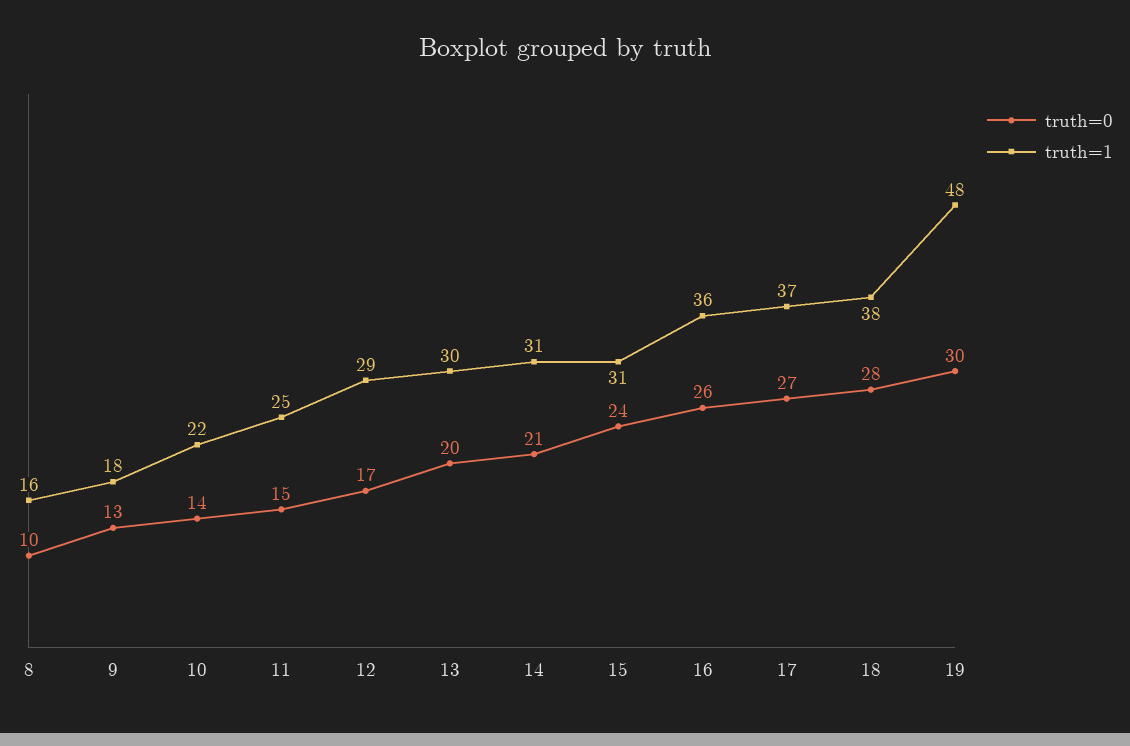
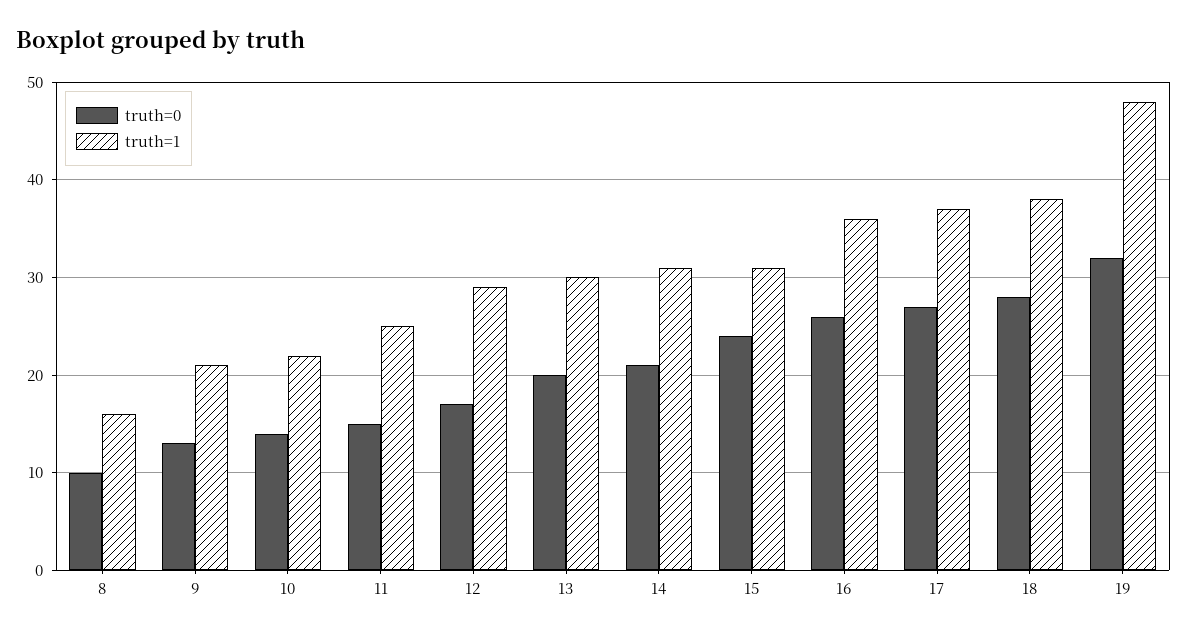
truth=1, 9: 18 -> 21
truth=0, 19: 30 -> 32

